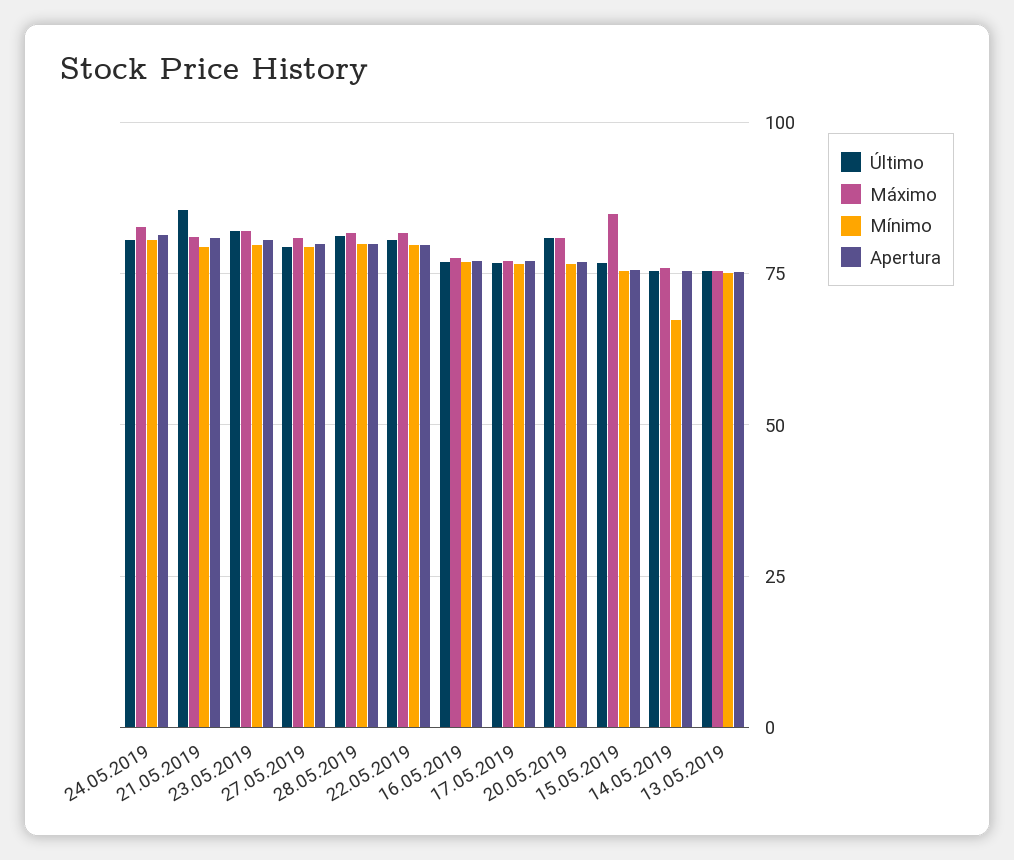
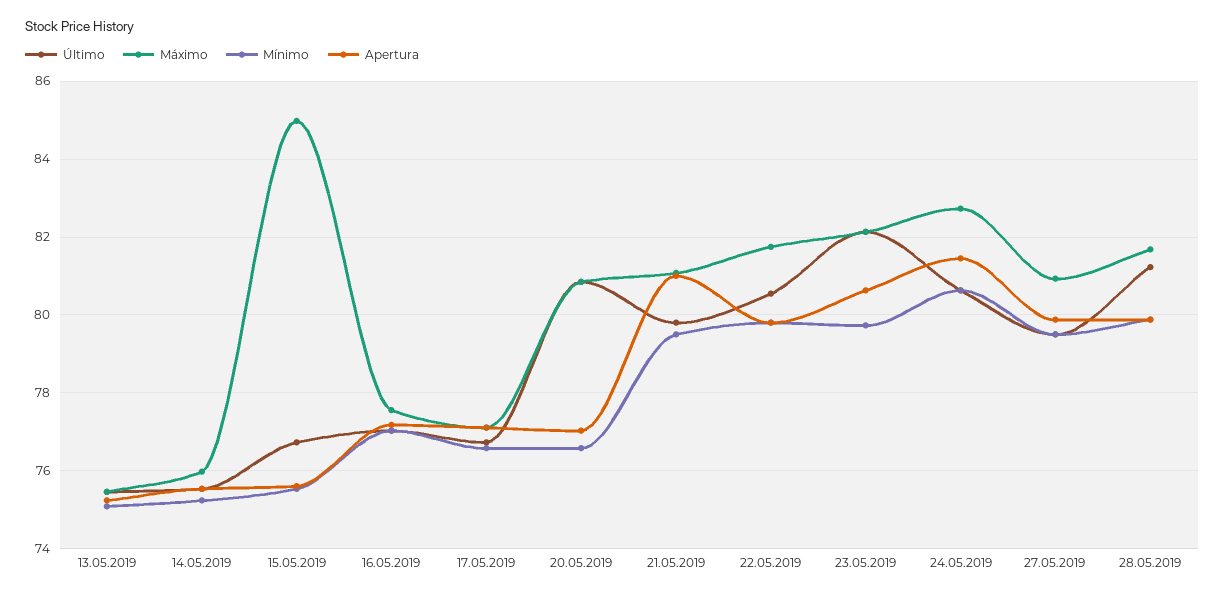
Último, 21.05.2019: 85 -> 79.8
Mínimo, 14.05.2019: 67.5 -> 75.2

